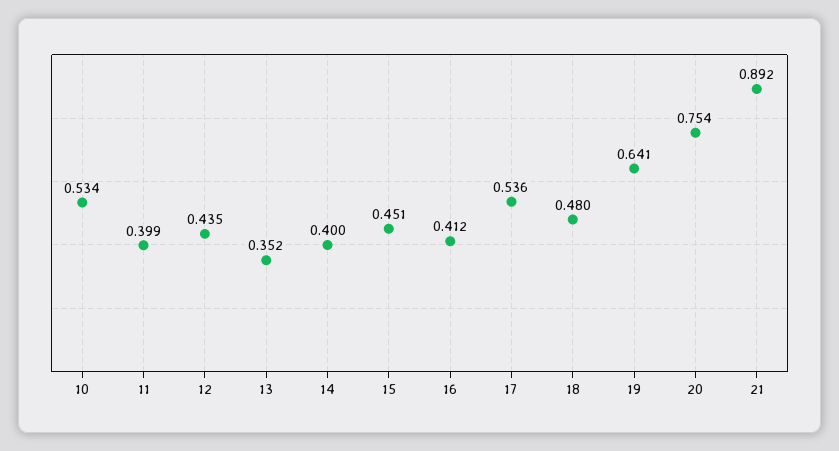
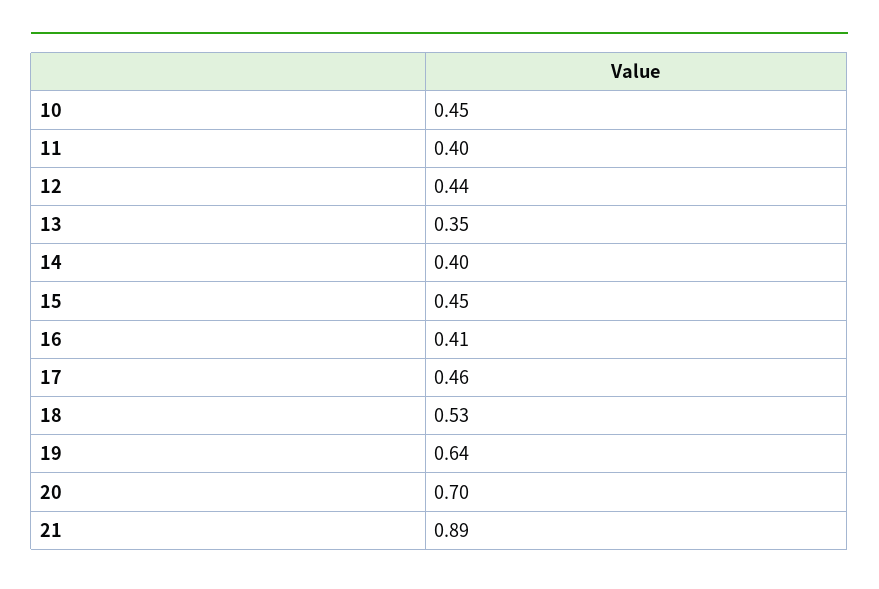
10: 0.534 -> 0.45
17: 0.536 -> 0.46
18: 0.48 -> 0.53
20: 0.754 -> 0.7

